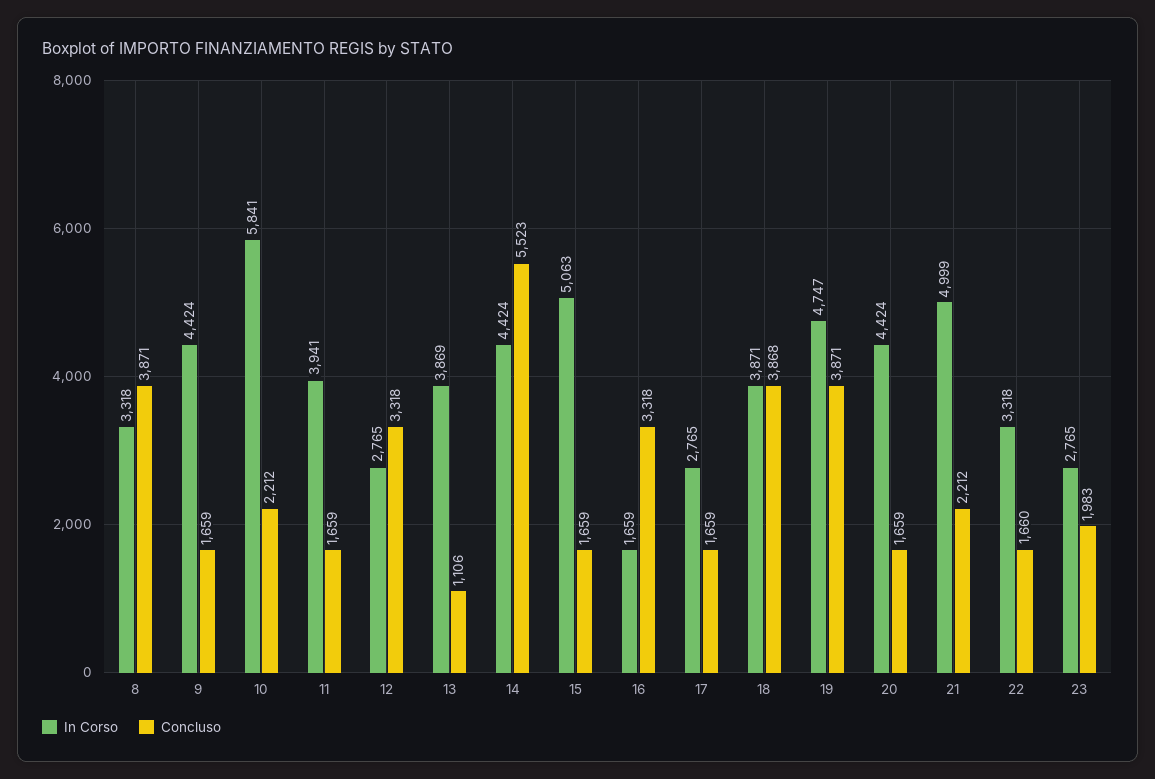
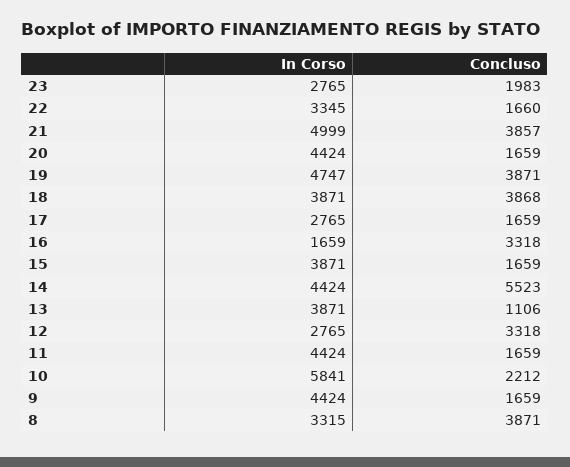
In Corso, 8: 3318 -> 3315
In Corso, 11: 3941 -> 4424
In Corso, 13: 3869 -> 3871
In Corso, 15: 5063 -> 3871
Concluso, 21: 2212 -> 3857
In Corso, 22: 3318 -> 3345

